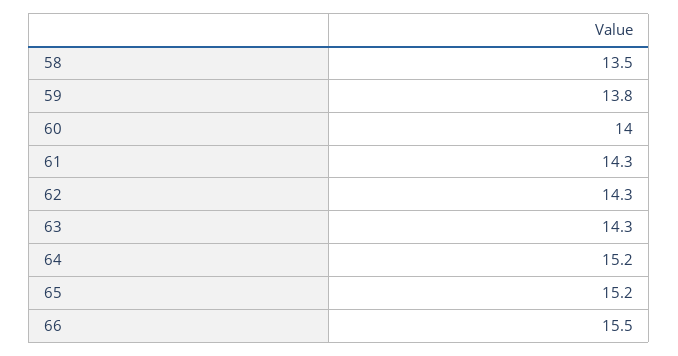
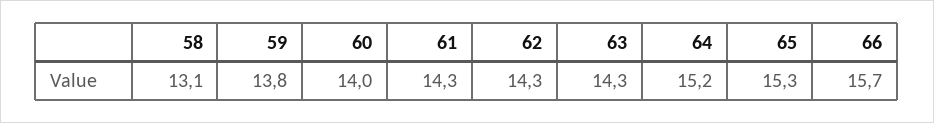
58: 13.5 -> 13.1
65: 15.2 -> 15.3
66: 15.5 -> 15.7

